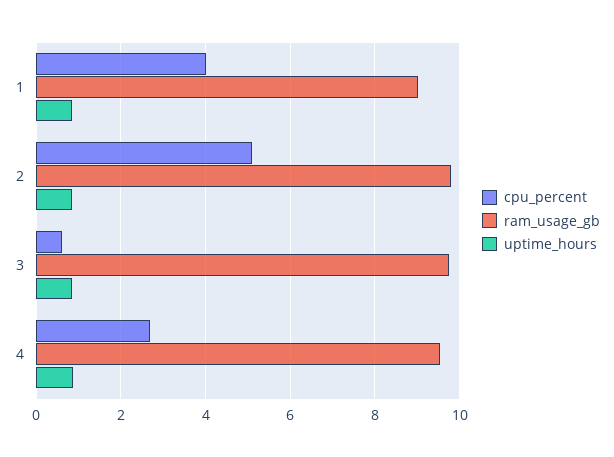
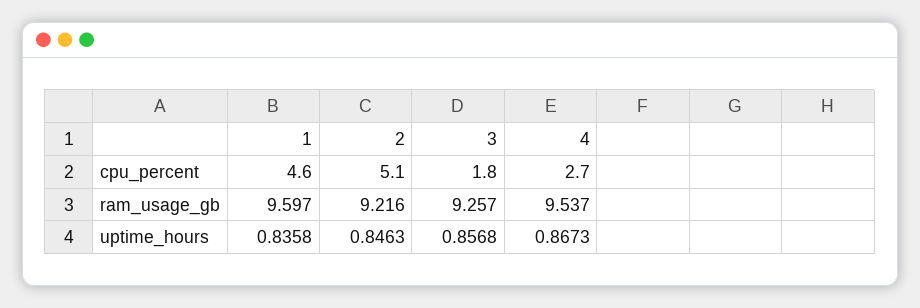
cpu_percent, 1: 4 -> 4.6
ram_usage_gb, 1: 9 -> 9.597
ram_usage_gb, 2: 9.8 -> 9.216
cpu_percent, 3: 0.6 -> 1.8
ram_usage_gb, 3: 9.8 -> 9.257

